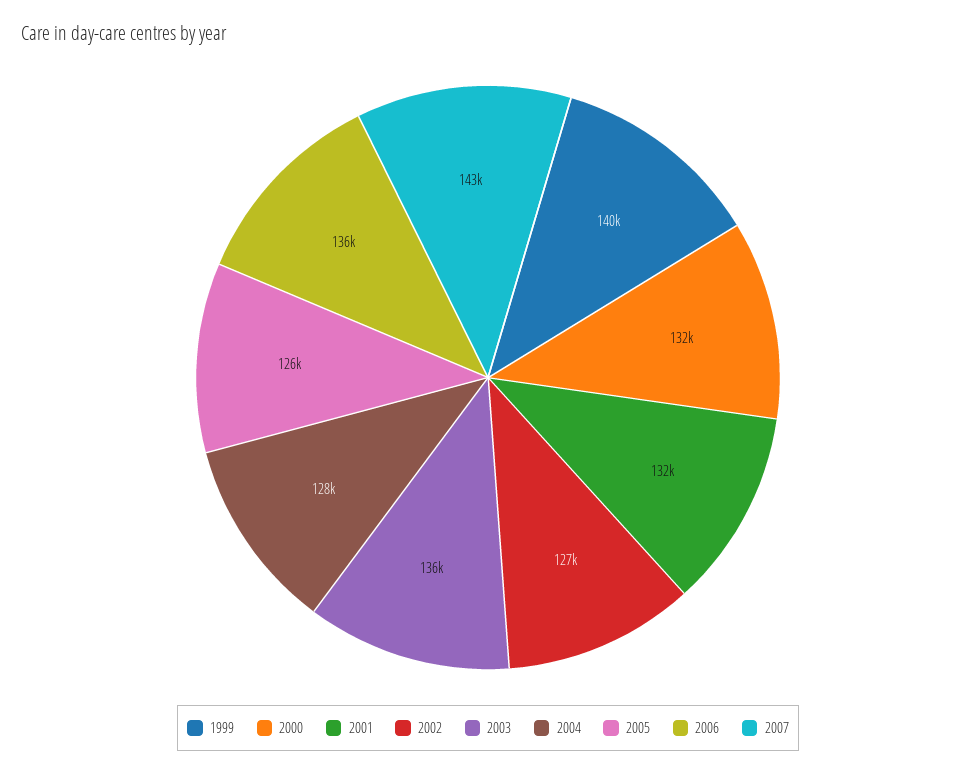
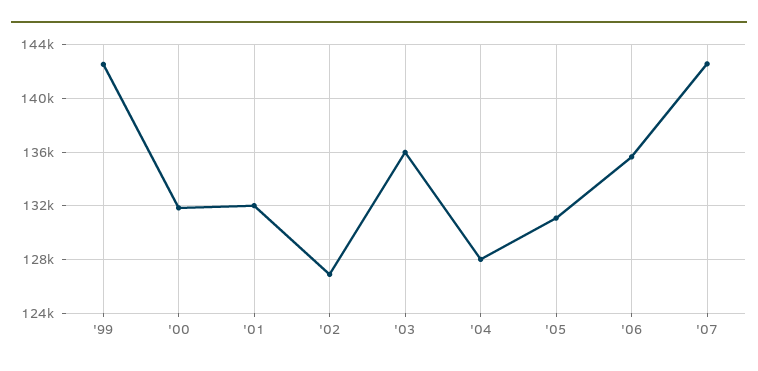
1999: 140000 -> 142500
2005: 126000 -> 131000

